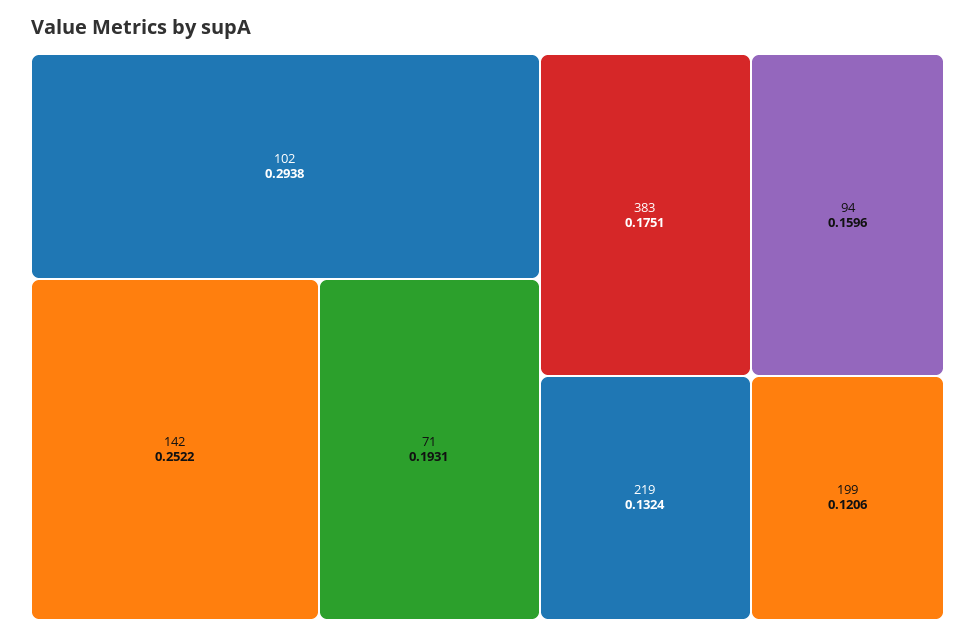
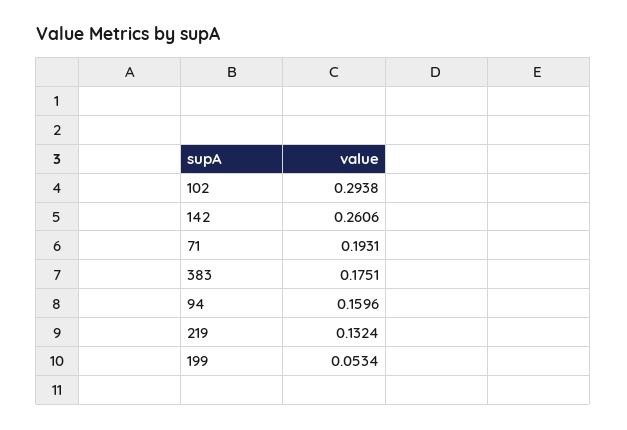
142: 0.2522 -> 0.2606
199: 0.1206 -> 0.0534

